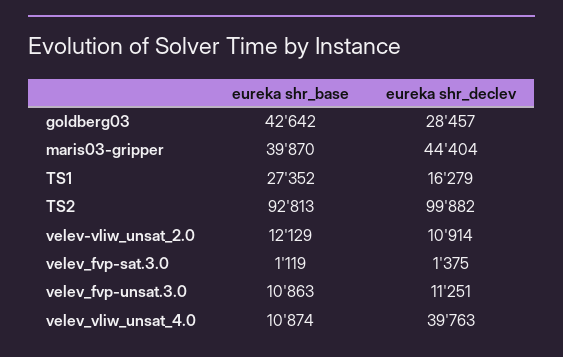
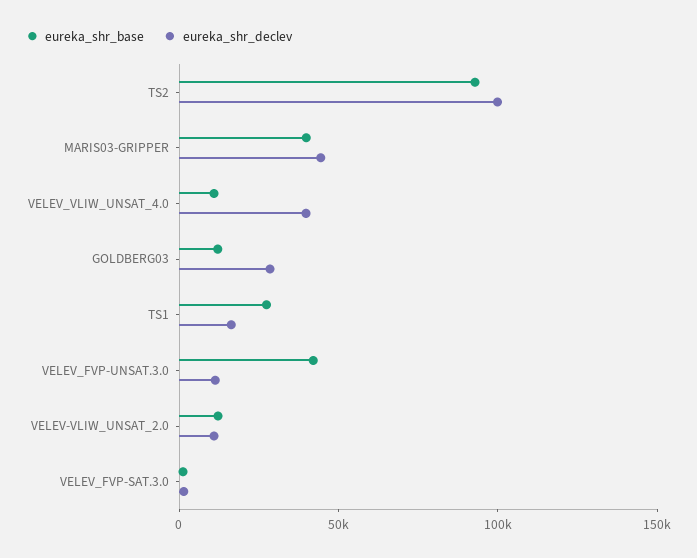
eureka shr_base, goldberg03: 42642 -> 10000
eureka shr_base, velev_fvp-unsat.3.0: 10863 -> 40000

